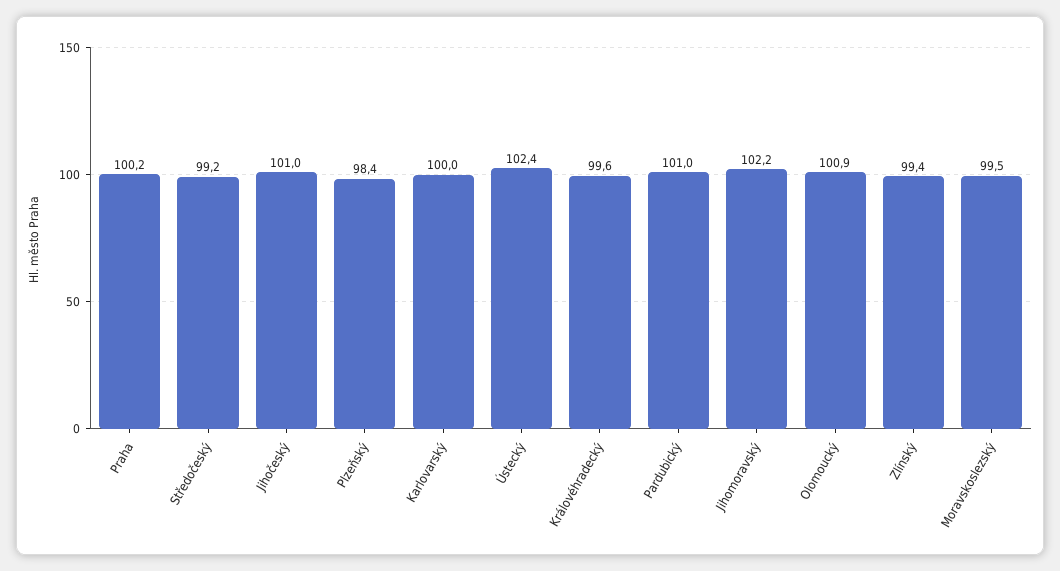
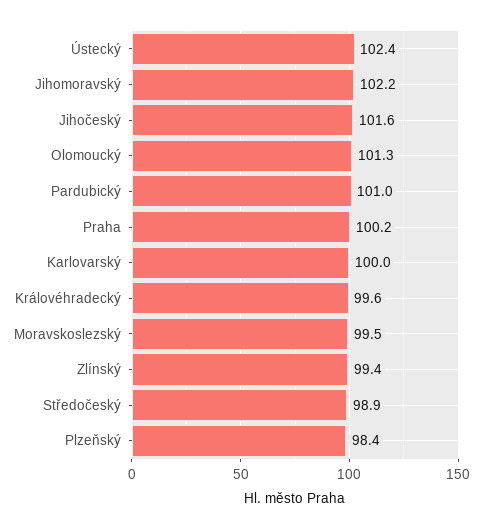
Středočeský: 99.2 -> 98.9
Jihočeský: 101 -> 101.6
Olomoucký: 100.9 -> 101.3

